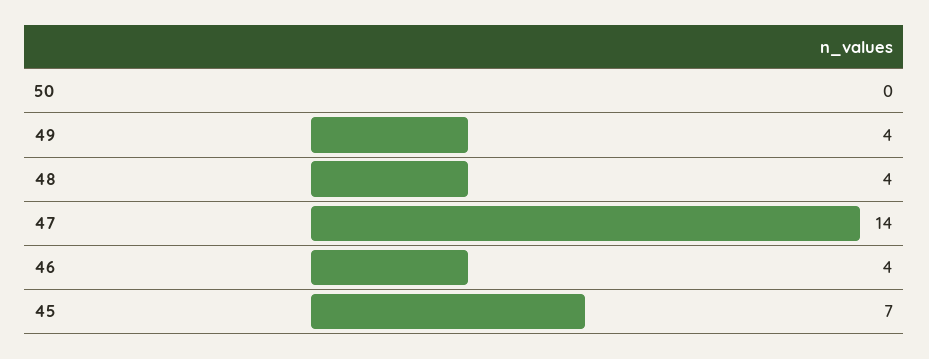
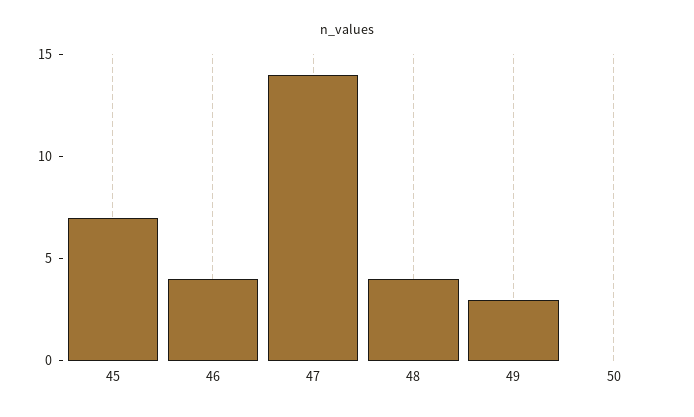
49: 4 -> 3

